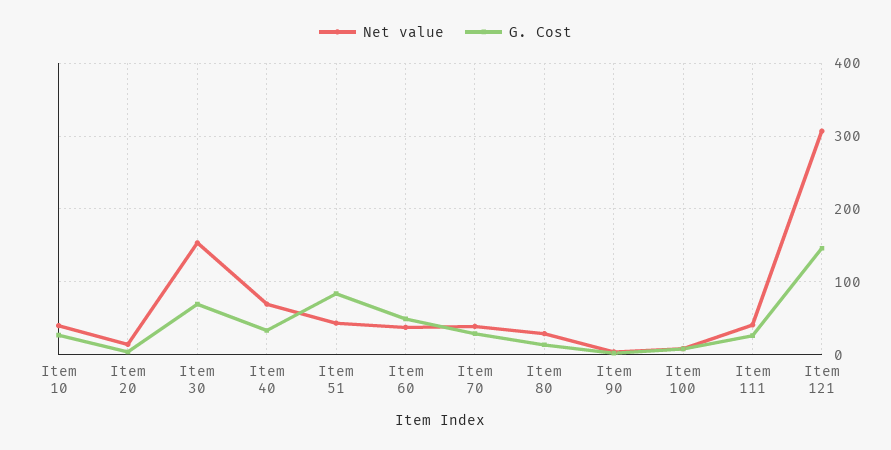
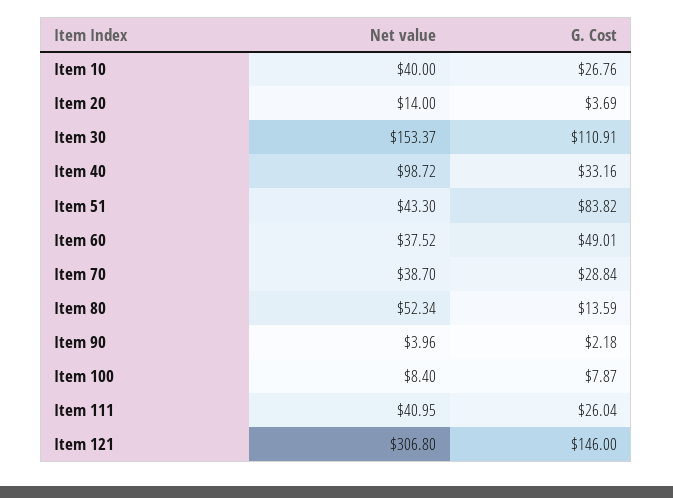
G. Cost, Item 30: 70 -> 110.91
Net value, Item 40: 70 -> 98.72
Net value, Item 80: 30 -> 52.34

